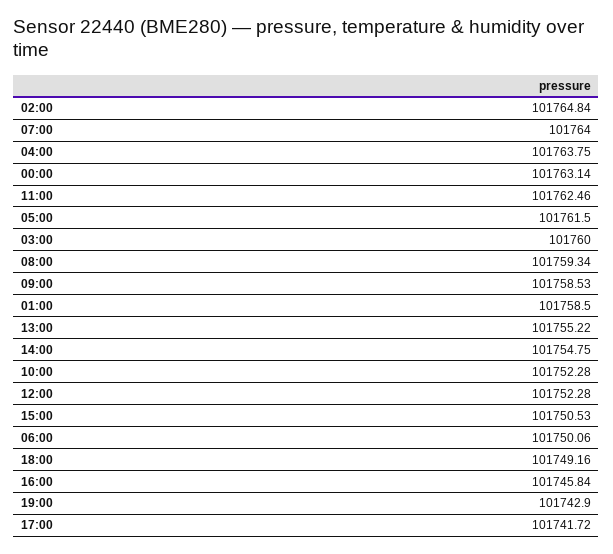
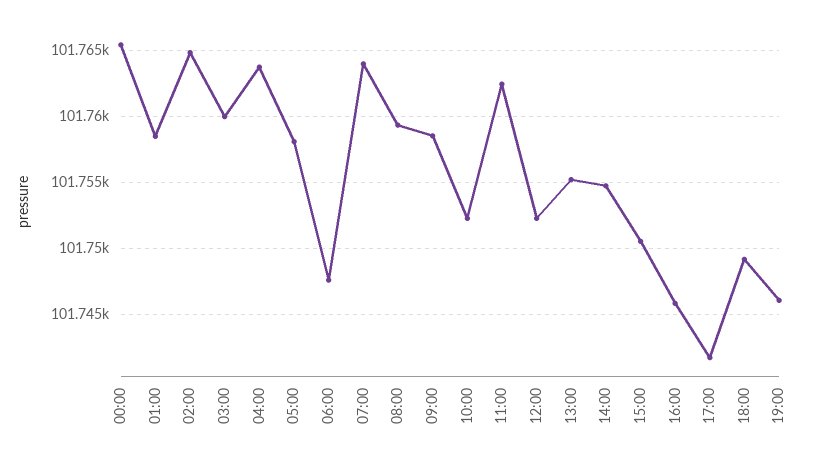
00:00: 101763.14 -> 101765.5
05:00: 101761.5 -> 101758
06:00: 101750.06 -> 101747.5
19:00: 101742.9 -> 101746

